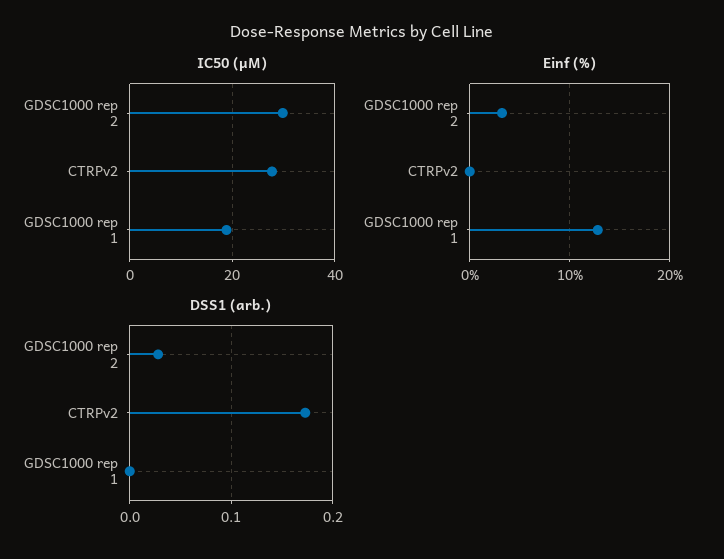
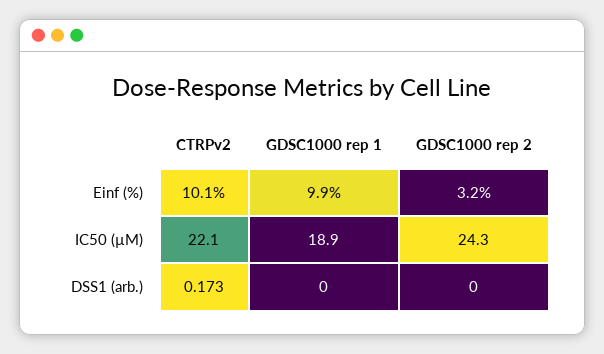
IC50 (µM), GDSC1000 rep 2: 30 -> 24.3
IC50 (µM), CTRPv2: 28 -> 22.1
Einf (%), CTRPv2: 0 -> 10.1
Einf (%), GDSC1000 rep 1: 13 -> 9.9
DSS1 (arb.), GDSC1000 rep 2: 0.03 -> 0

